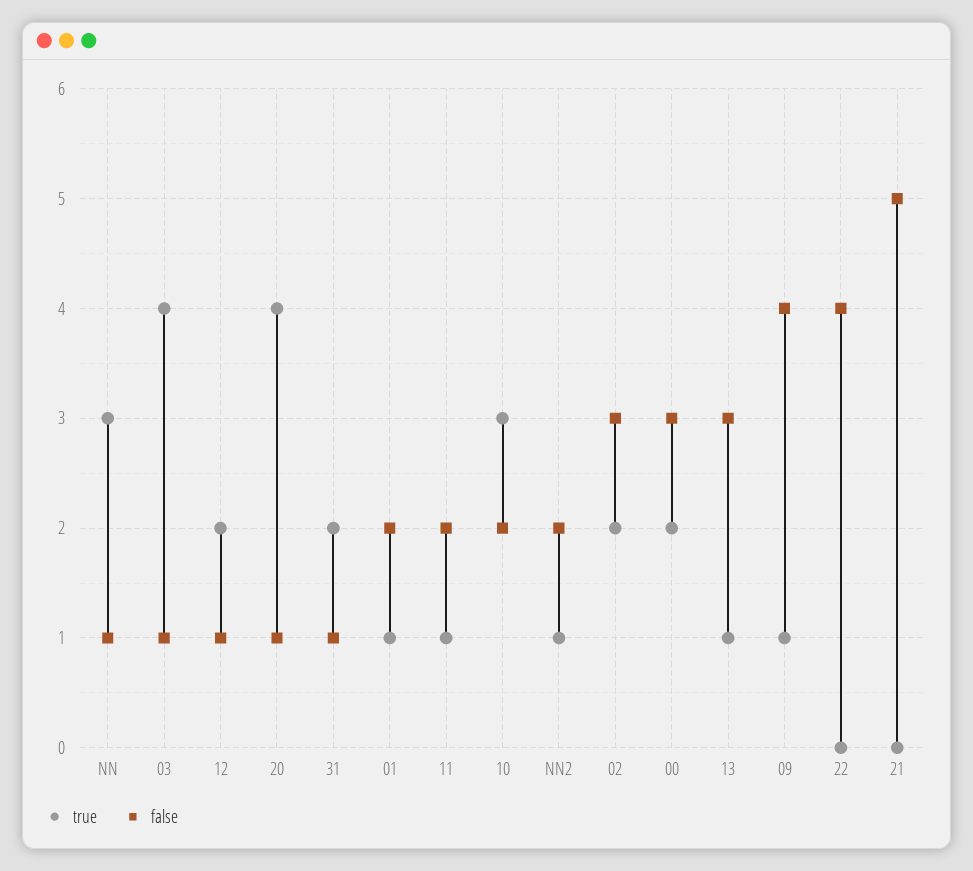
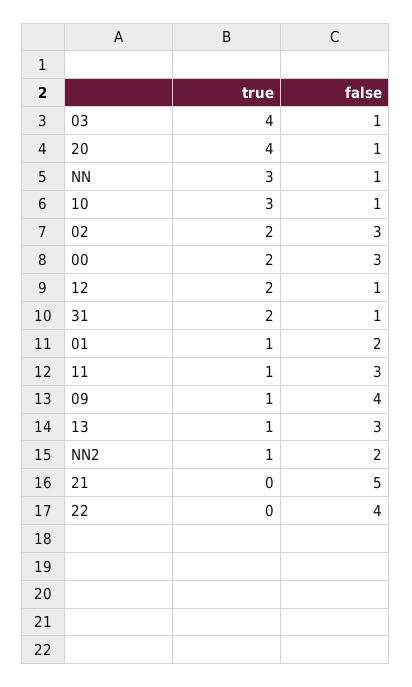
false, 11: 2 -> 3
false, 10: 2 -> 1

